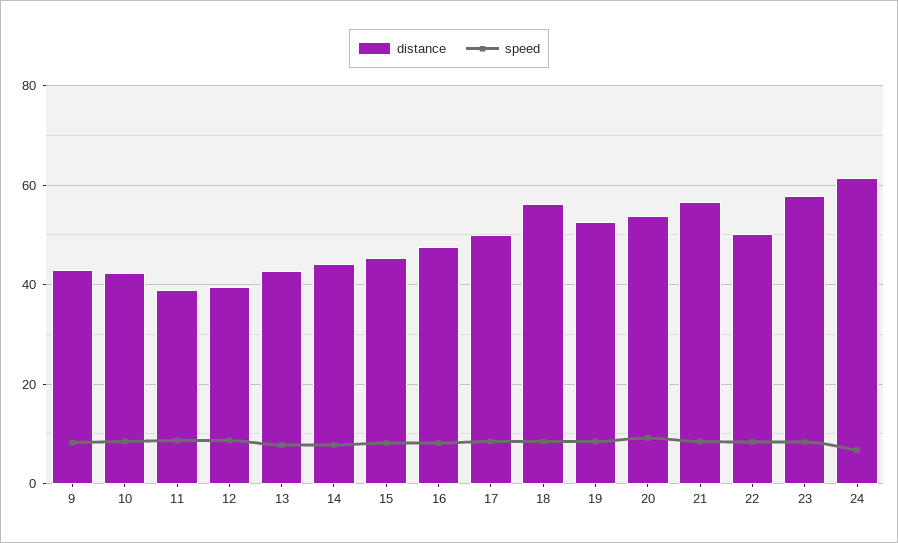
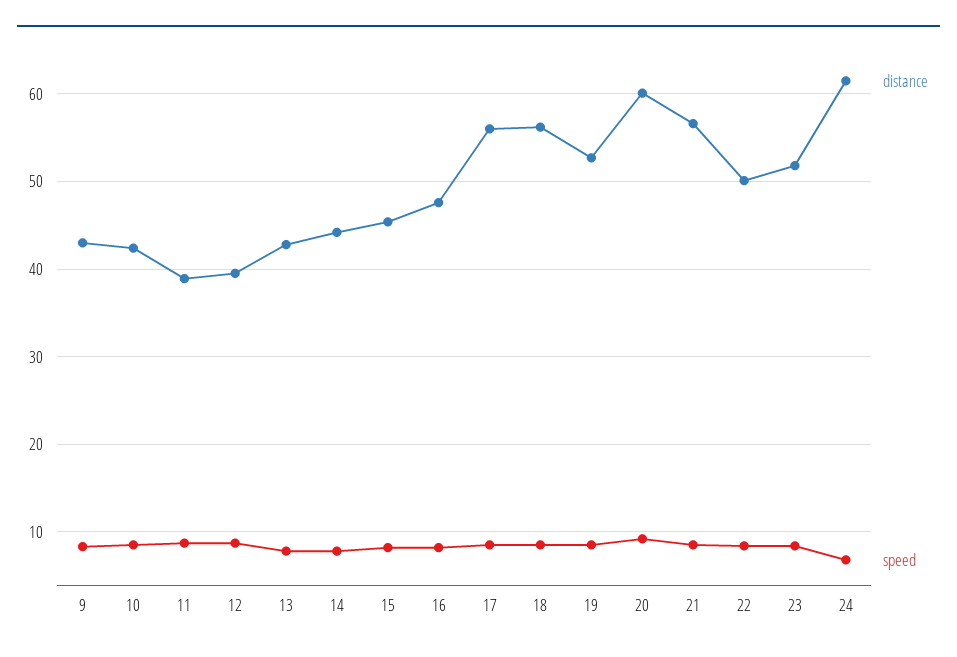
distance, 17: 50 -> 56
distance, 20: 54 -> 60
distance, 23: 58 -> 52

